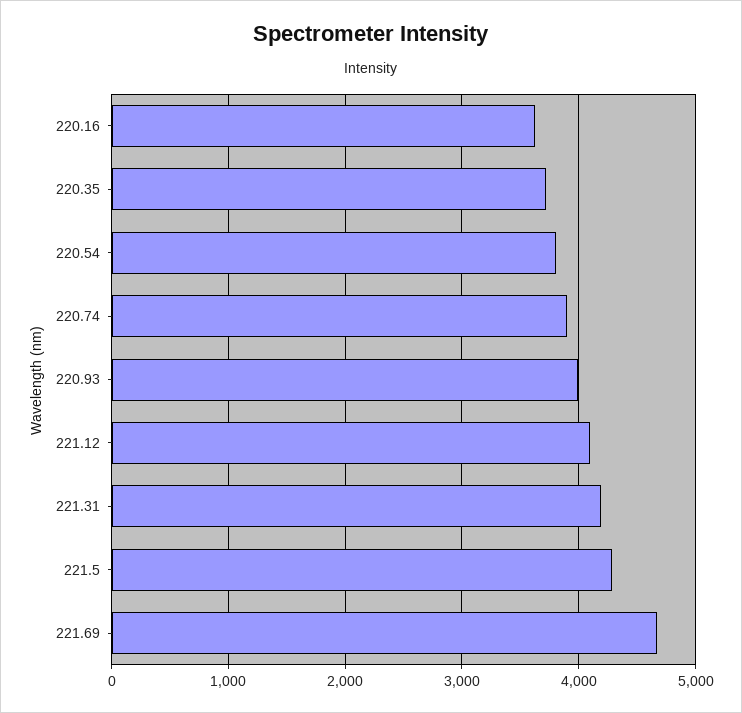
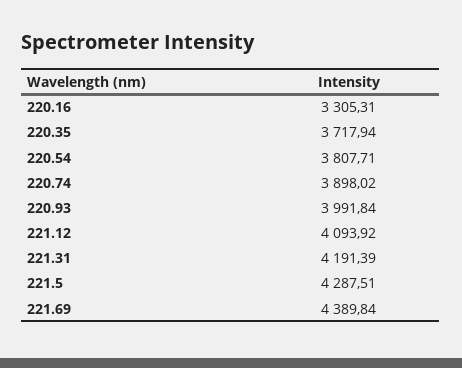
220.16: 3600 -> 3305.31
221.69: 4700 -> 4389.84

